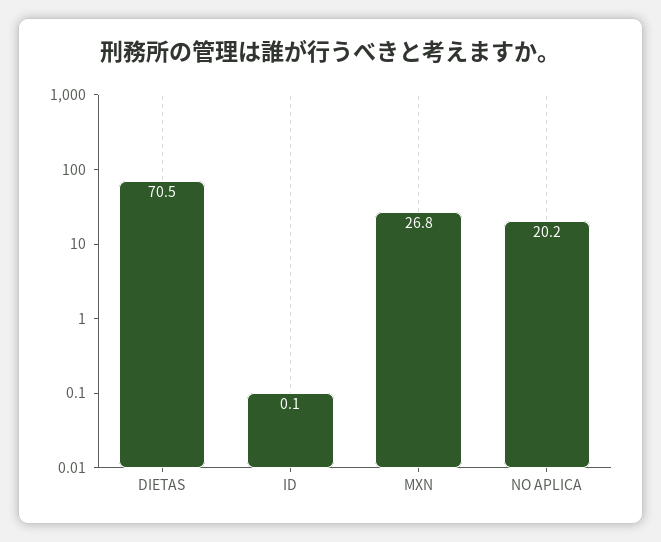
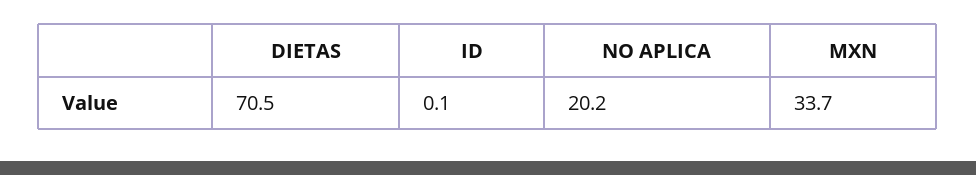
MXN: 26.8 -> 33.7

